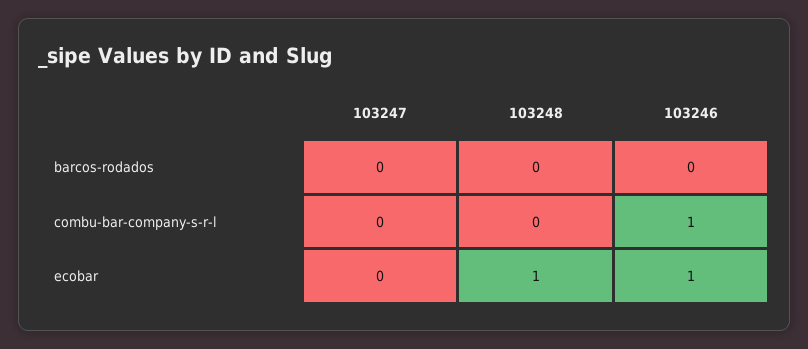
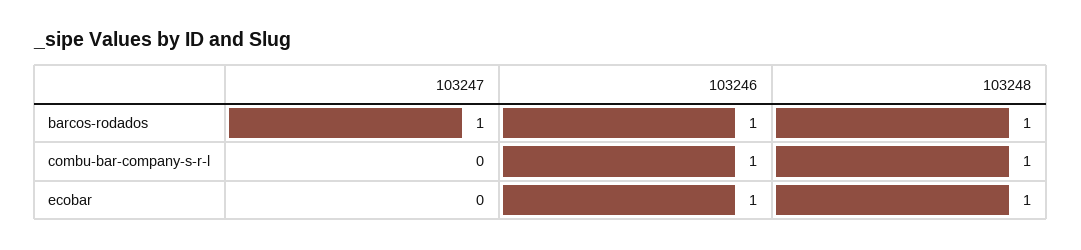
103247, barcos-rodados: 0 -> 1
103248, barcos-rodados: 0 -> 1
103246, barcos-rodados: 0 -> 1
103248, combu-bar-company-s-r-l: 0 -> 1

